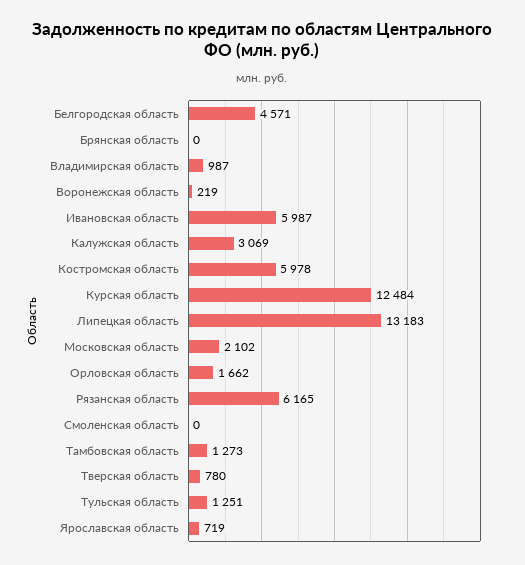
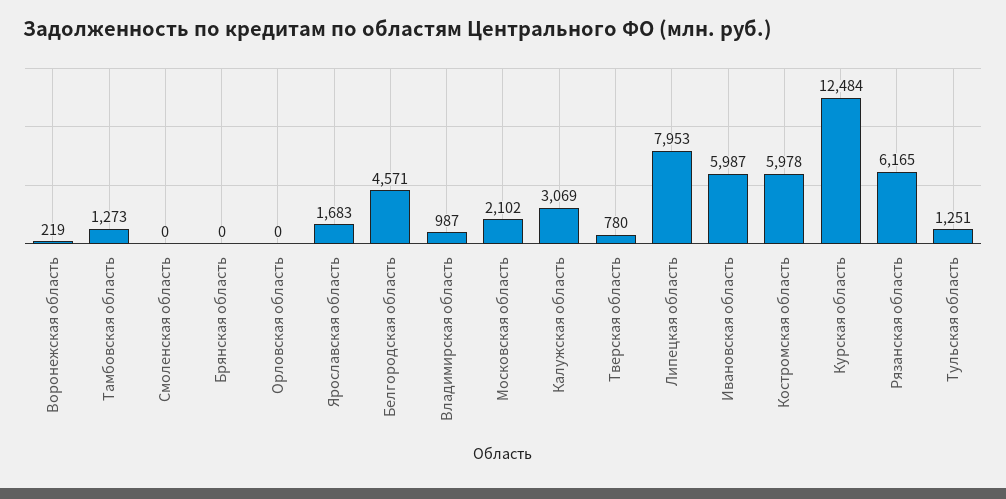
Липецкая область: 13183 -> 7953
Орловская область: 1662 -> 0
Ярославская область: 719 -> 1683

